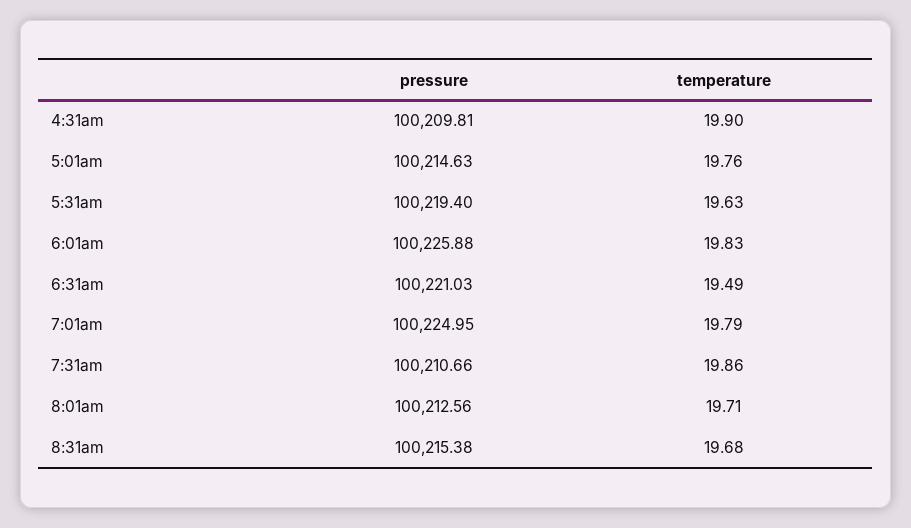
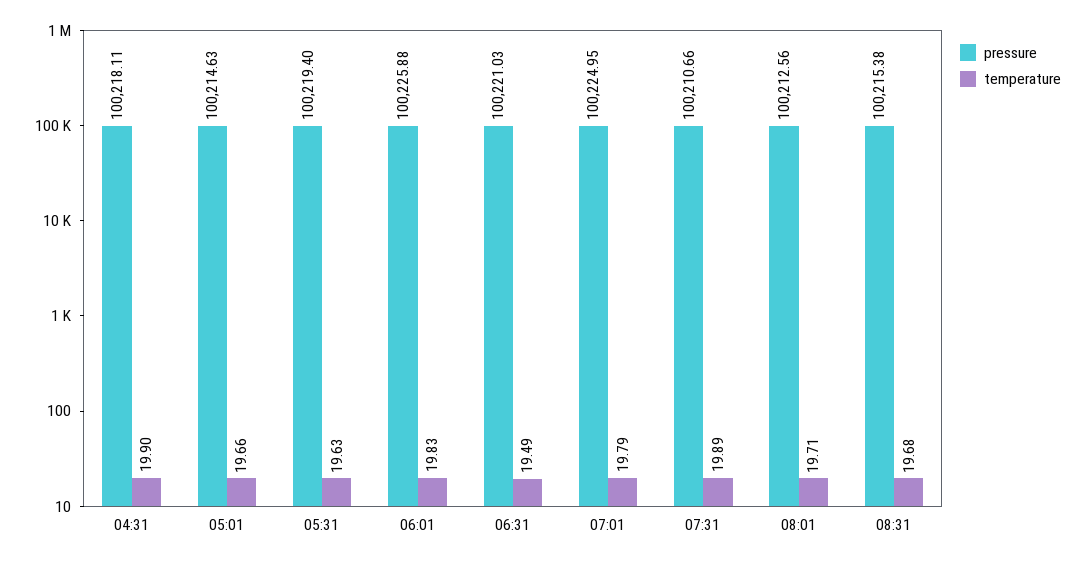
pressure, 4:31am: 100209.81 -> 100218.11
temperature, 5:01am: 19.76 -> 19.66
temperature, 7:31am: 19.86 -> 19.89

